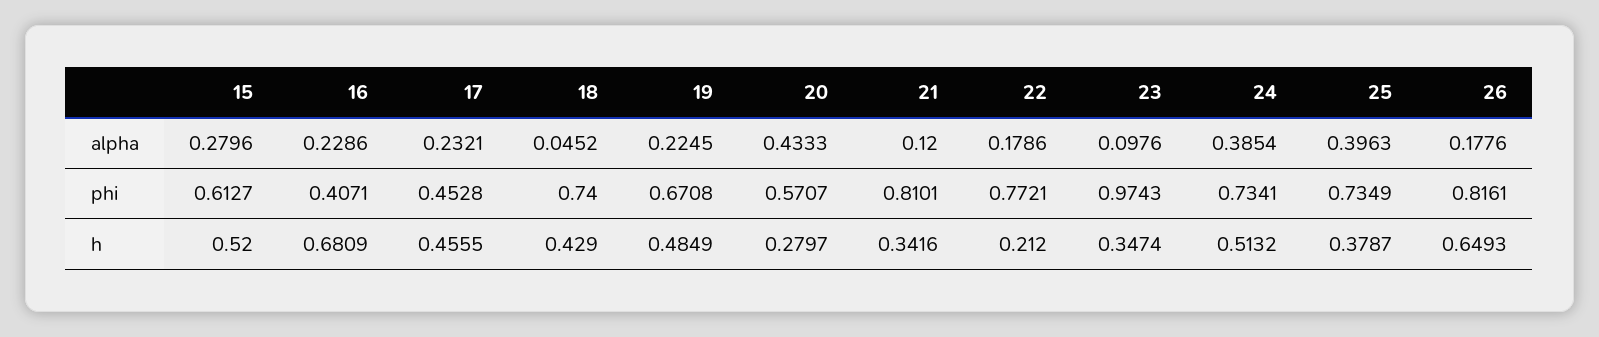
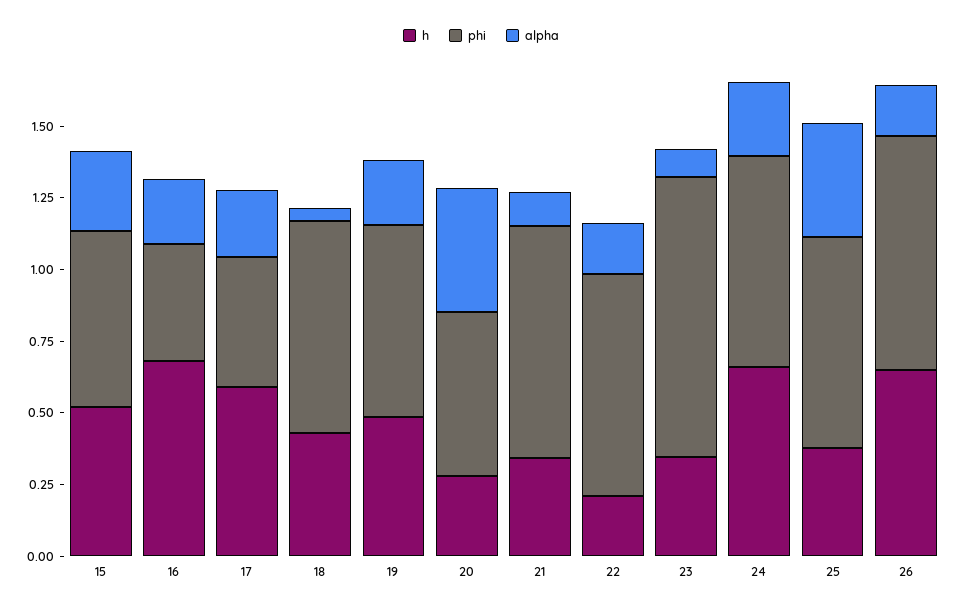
alpha, 24: 0.3854 -> 0.25
h, 17: 0.4555 -> 0.6
h, 24: 0.5132 -> 0.65

